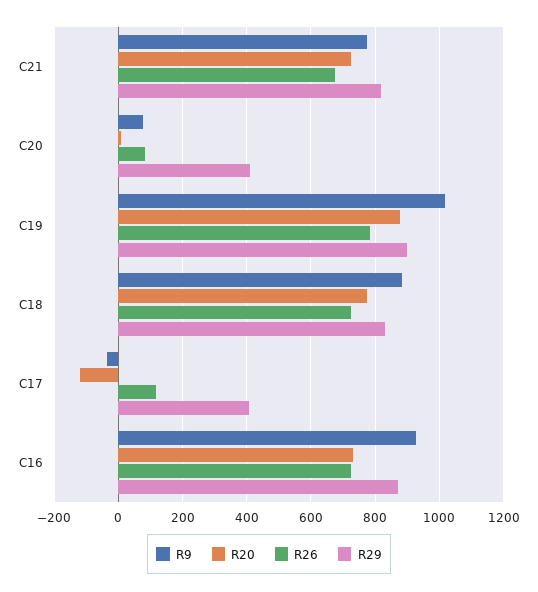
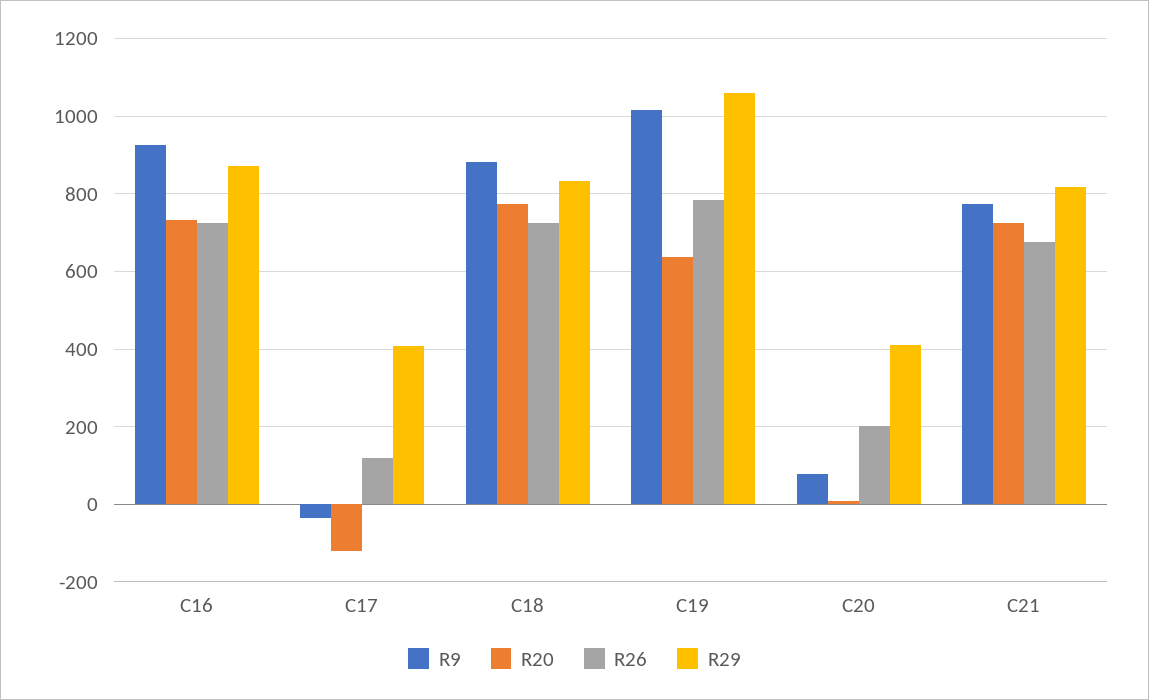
R26, C20: 80 -> 200
R20, C19: 880 -> 640
R29, C19: 900 -> 1060

